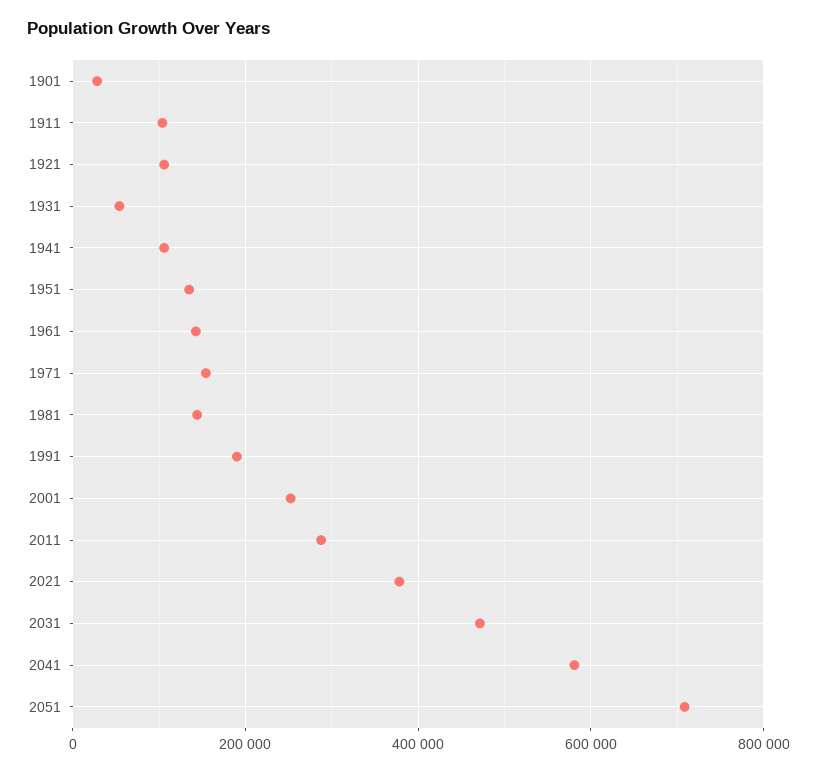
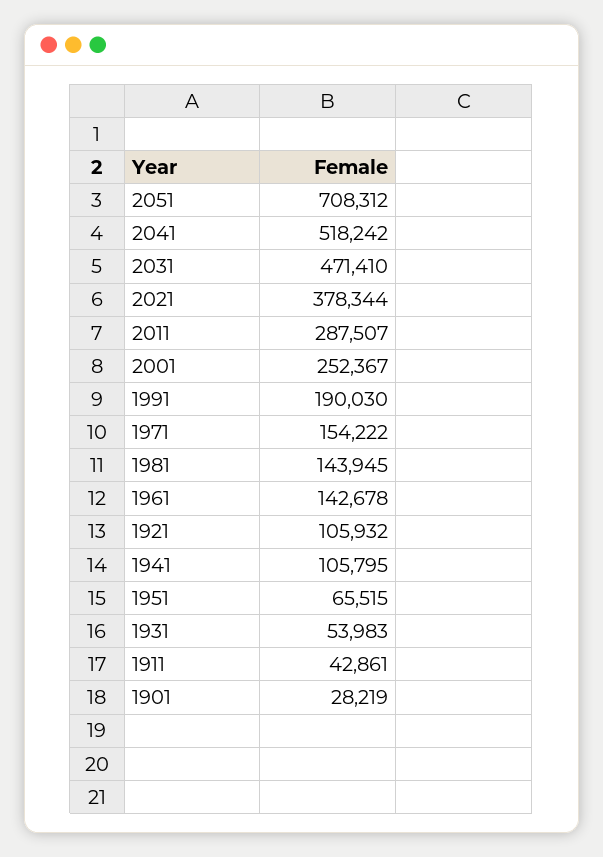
1911: 100000 -> 42861
1951: 140000 -> 65515
2041: 580000 -> 518242

